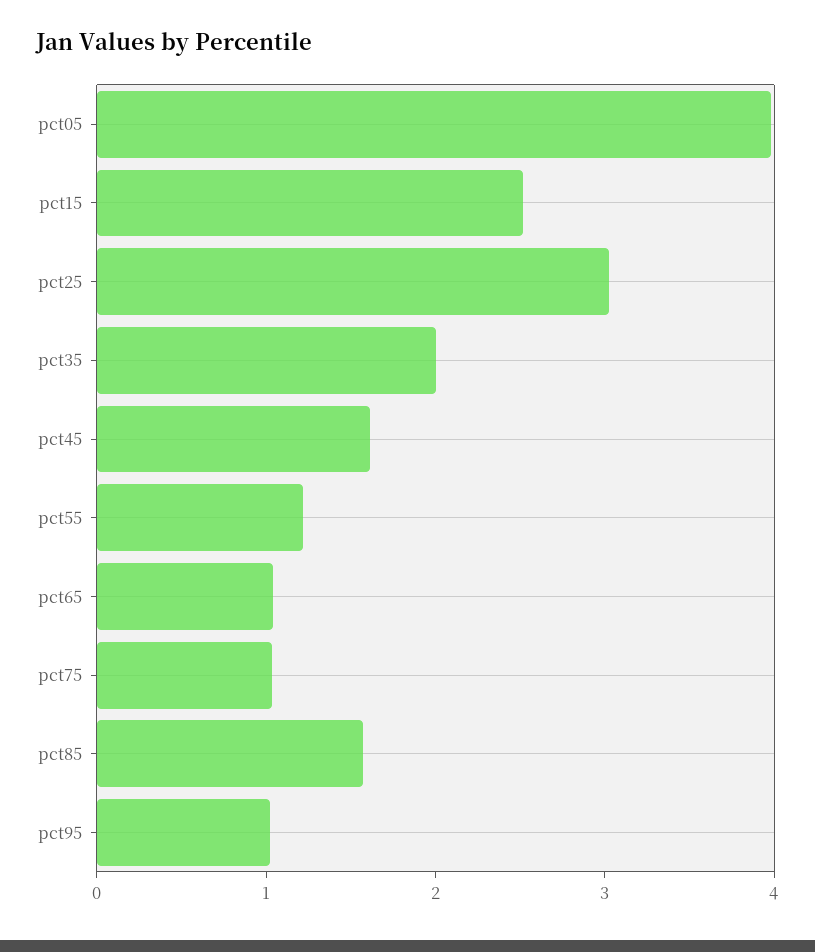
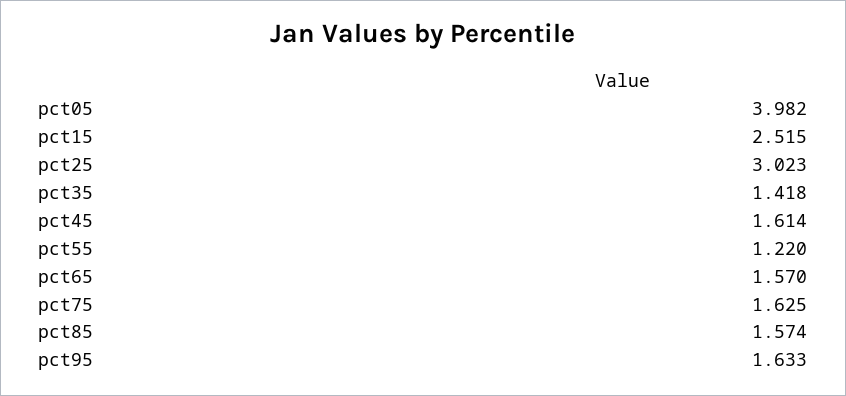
pct35: 2 -> 1.418
pct65: 1 -> 1.57
pct75: 1 -> 1.625
pct95: 1 -> 1.633

